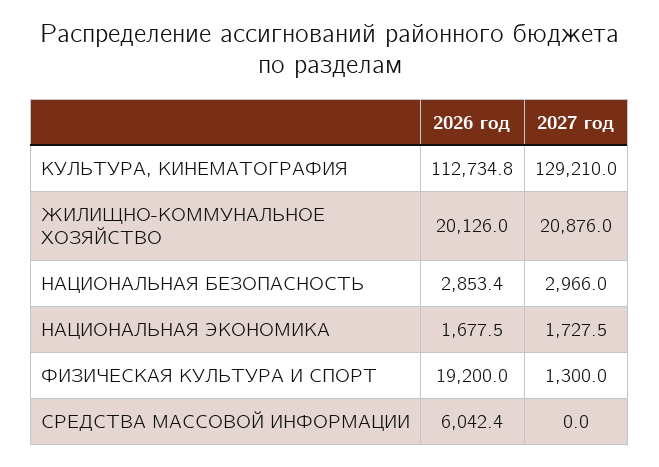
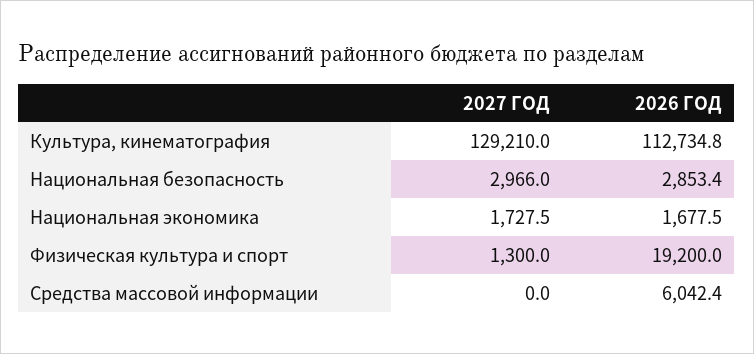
2026 год, ЖИЛИЩНО-КОММУНАЛЬНОЕ ХОЗЯЙСТВО: 20126 -> none
2027 год, ЖИЛИЩНО-КОММУНАЛЬНОЕ ХОЗЯЙСТВО: 20876 -> none

